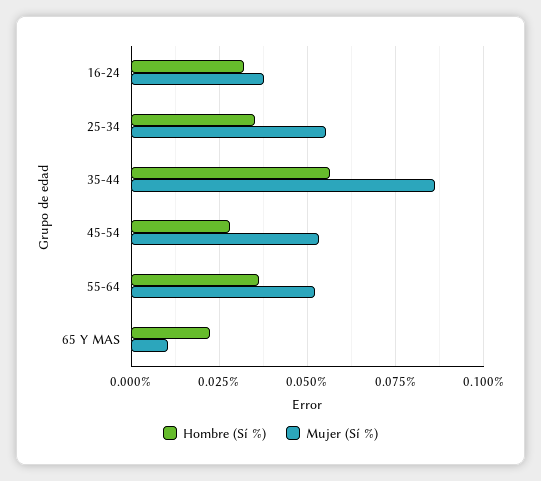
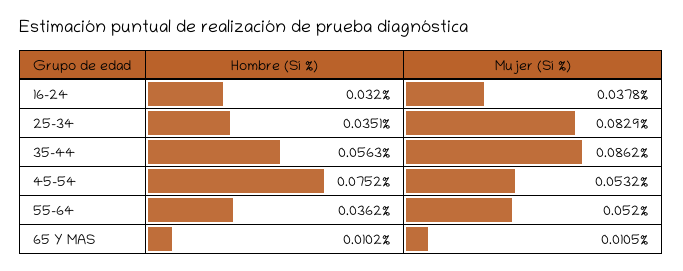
Mujer (Sí %), 25-34: 0.055 -> 0.0829
Hombre (Sí %), 45-54: 0.0275 -> 0.0752
Hombre (Sí %), 65 Y MAS: 0.0225 -> 0.0102

